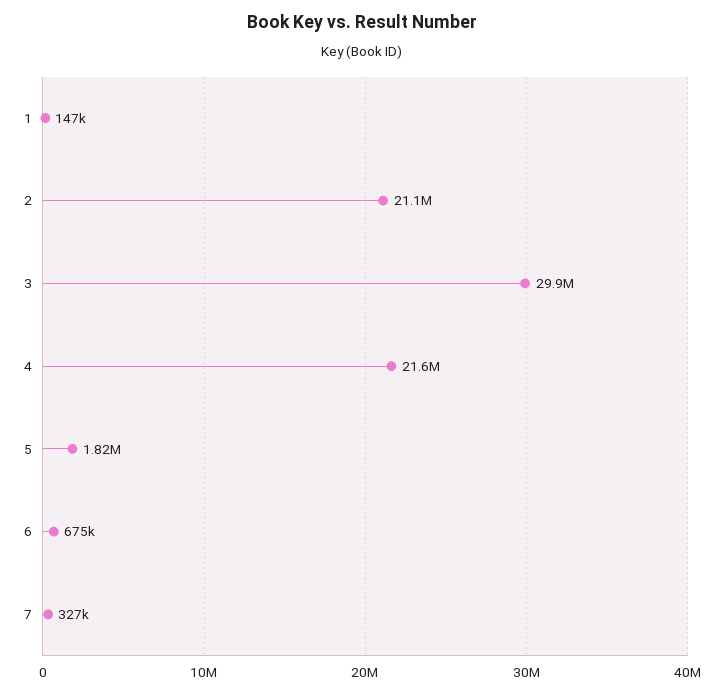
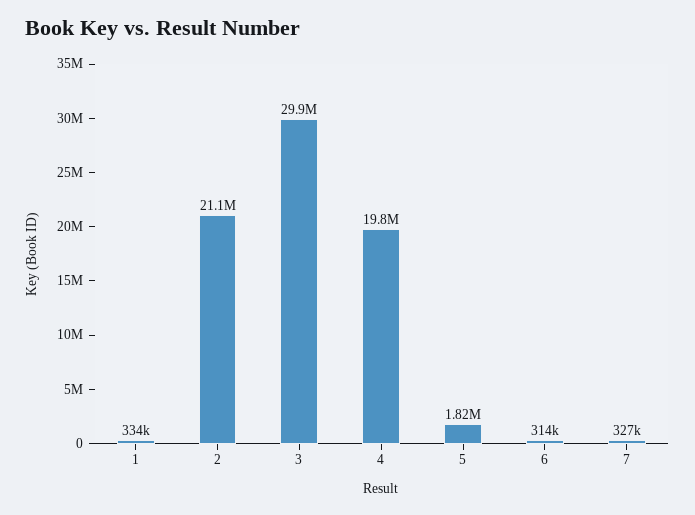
1: 147000 -> 334000
4: 21600000 -> 19800000
6: 675000 -> 314000

